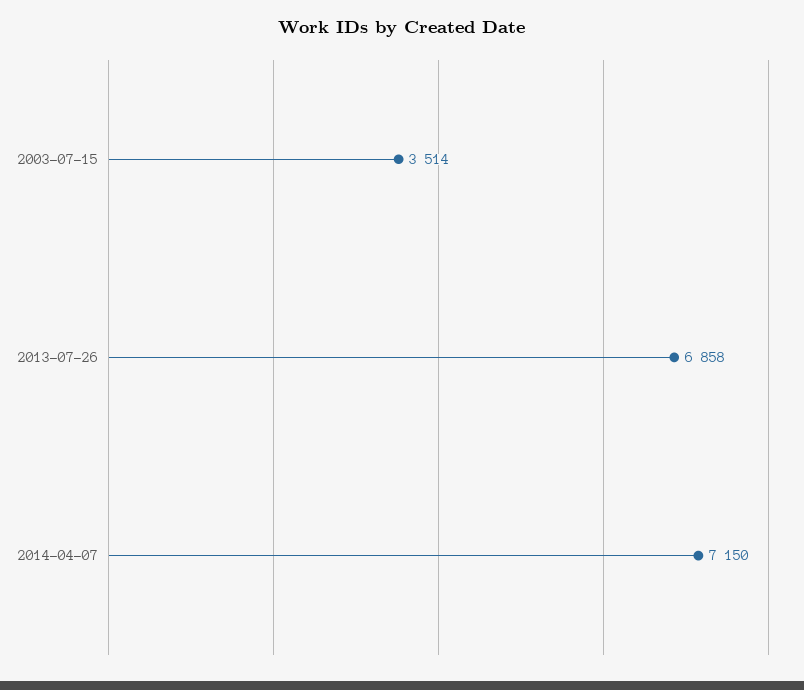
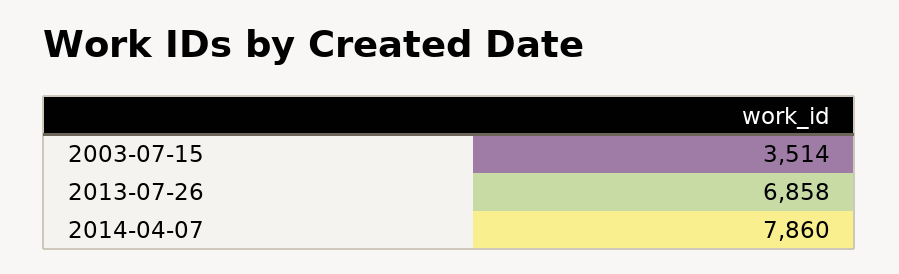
2014-04-07: 7150 -> 7860

